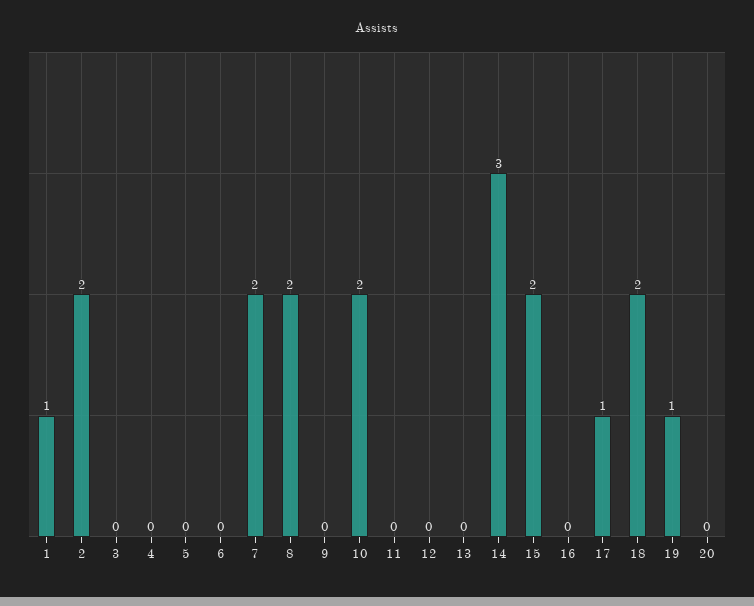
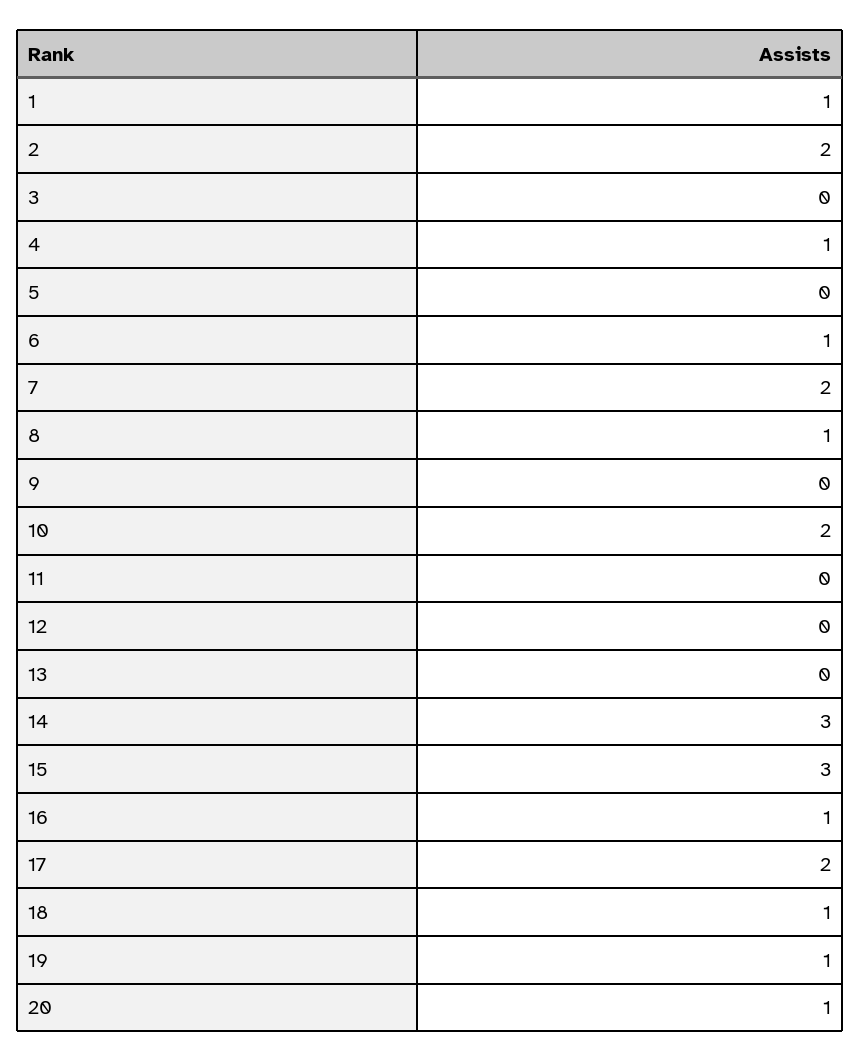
4: 0 -> 1
6: 0 -> 1
8: 2 -> 1
15: 2 -> 3
16: 0 -> 1
17: 1 -> 2
18: 2 -> 1
20: 0 -> 1

